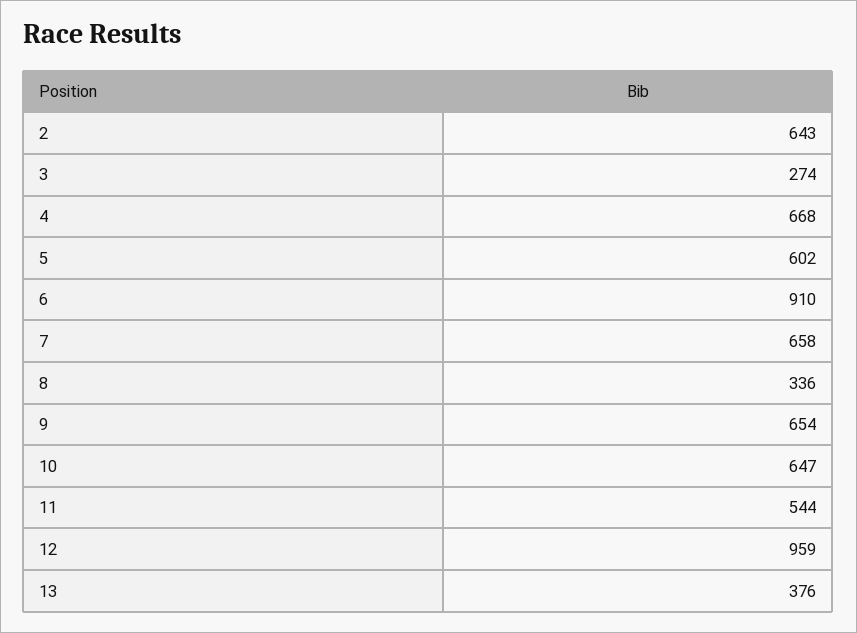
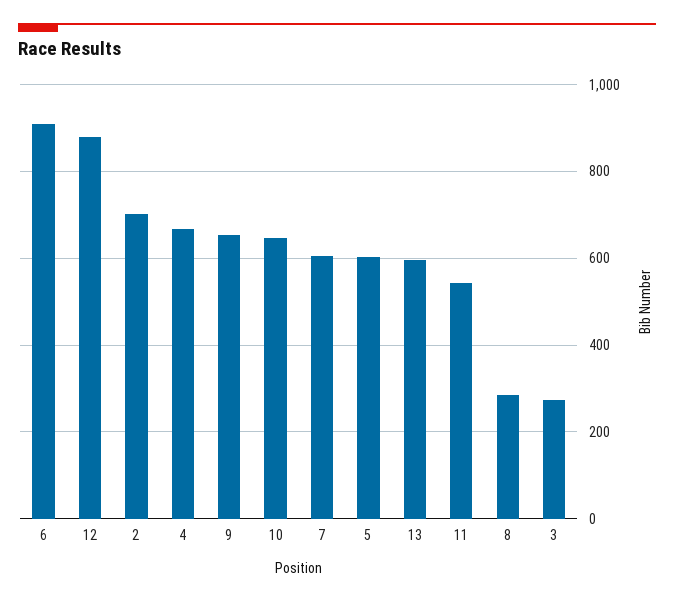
2: 643 -> 700
7: 658 -> 600
8: 336 -> 280
12: 959 -> 880
13: 376 -> 600

